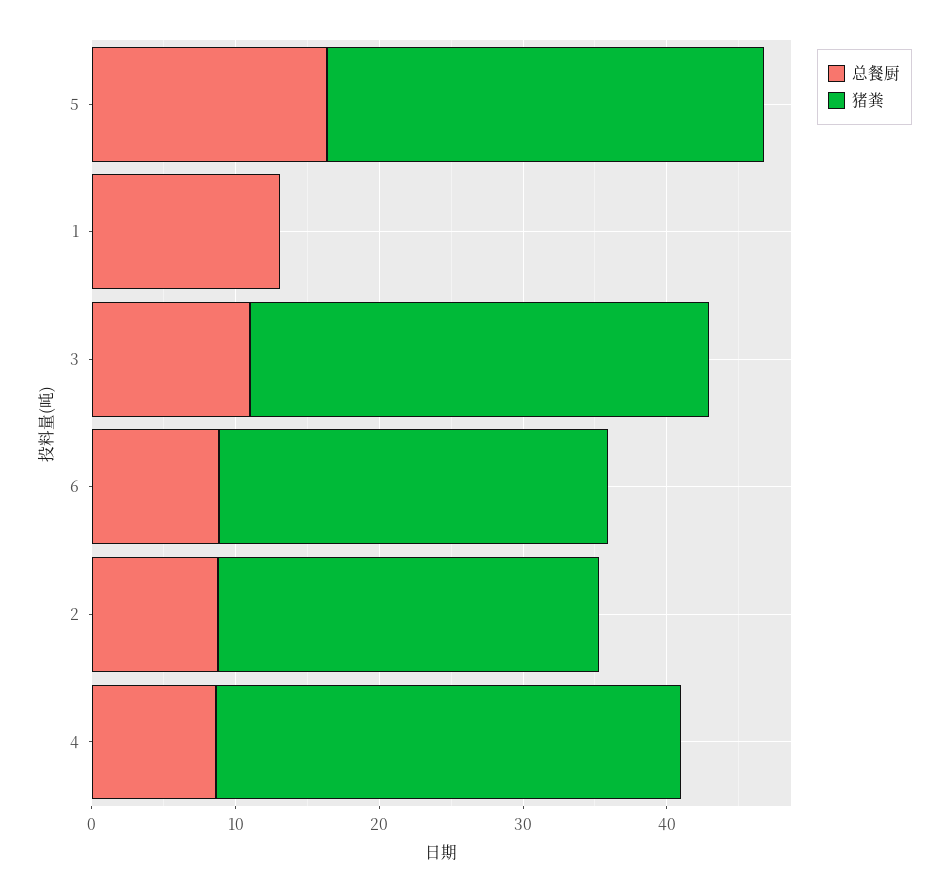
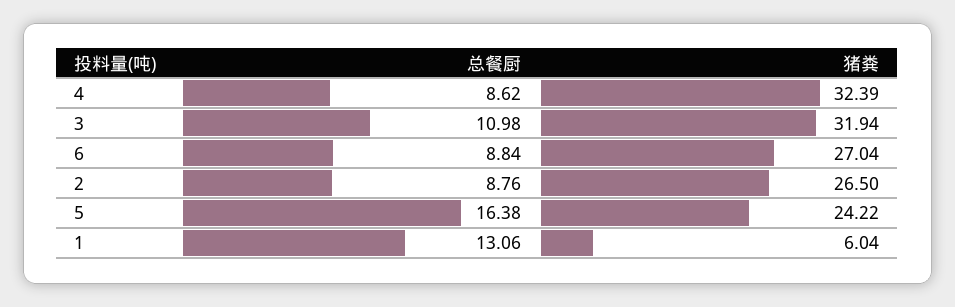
猪粪, 5: 30 -> 24.22
猪粪, 1: 0 -> 6.04

